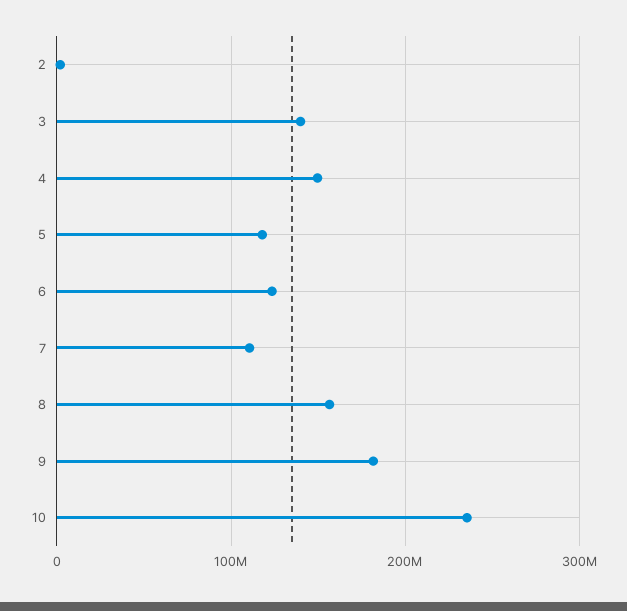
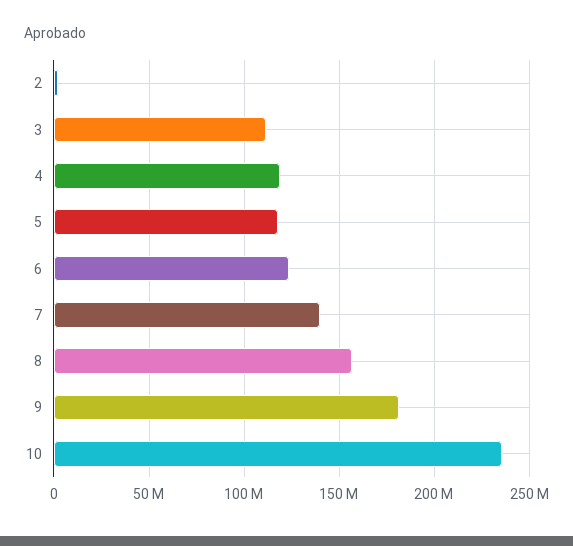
3: 140000000 -> 110000000
4: 150000000 -> 120000000
7: 110000000 -> 140000000

